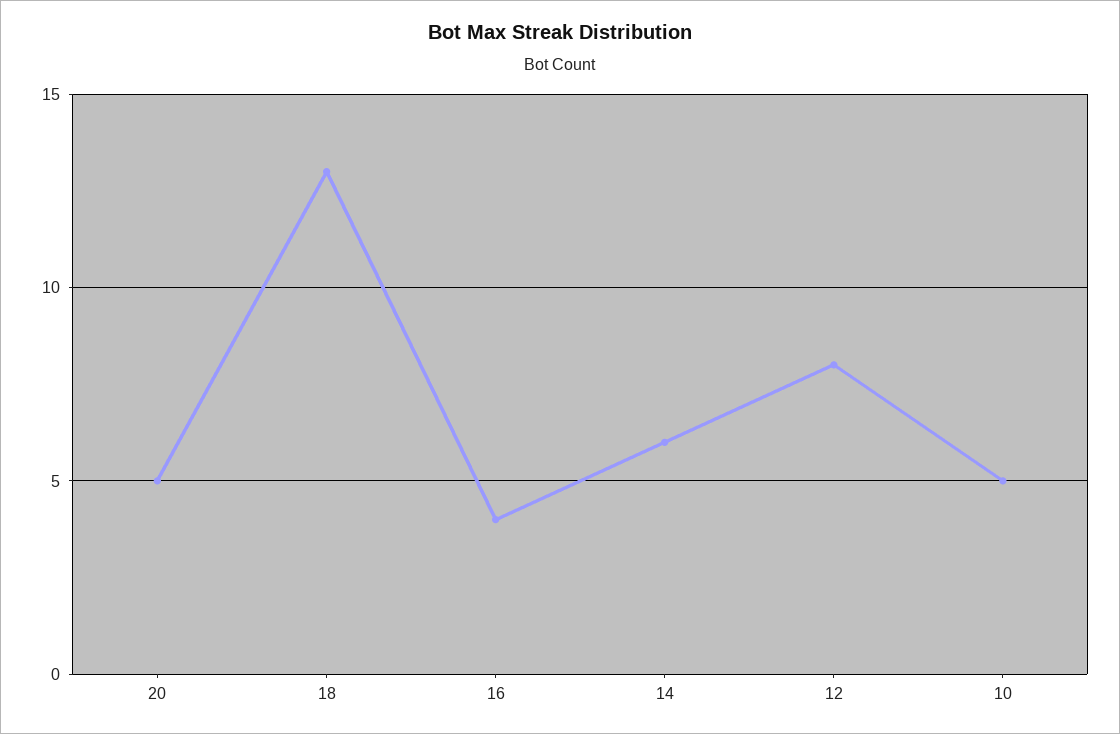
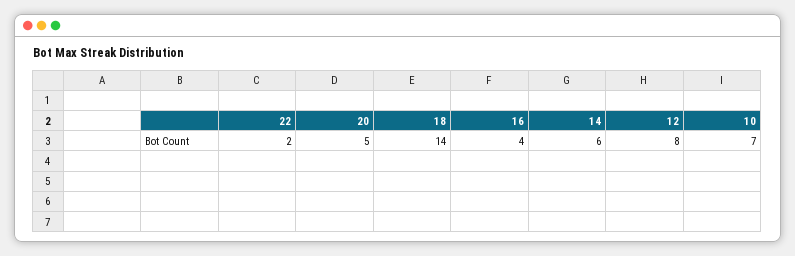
18: 13 -> 14
10: 5 -> 7
22: none -> 2

